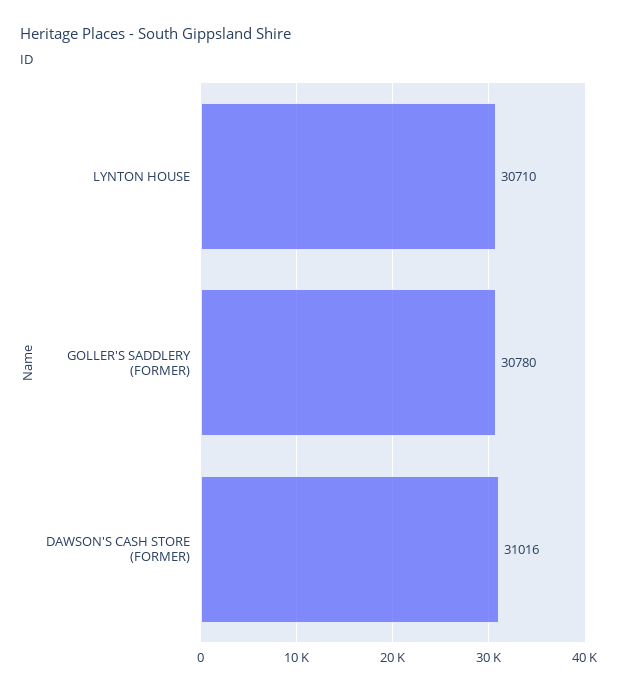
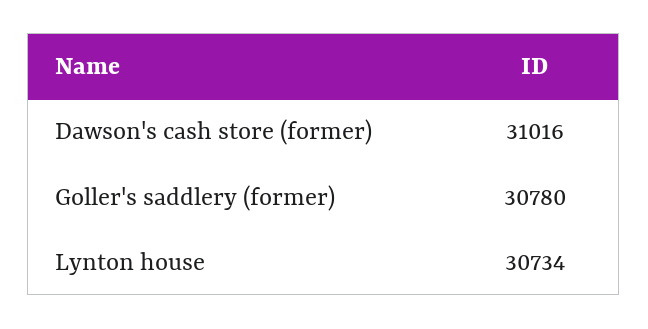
LYNTON HOUSE: 30710 -> 30734

